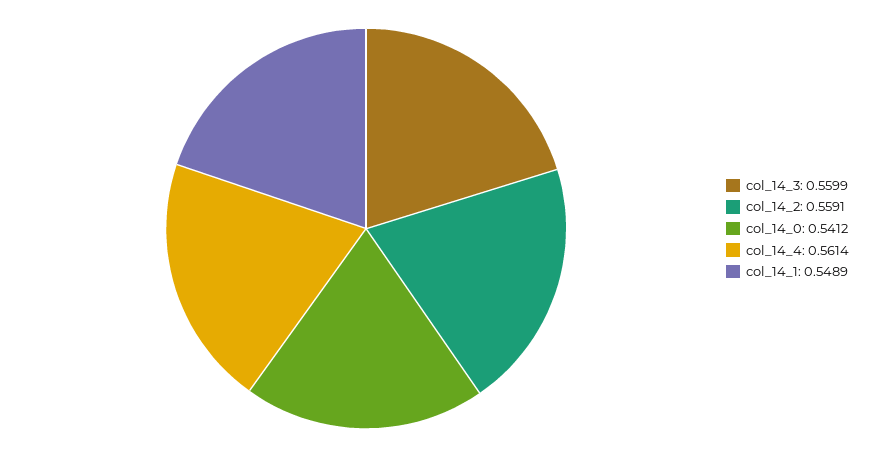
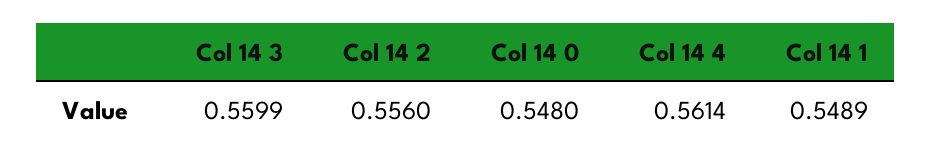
col_14_2: 0.5591 -> 0.556
col_14_0: 0.5412 -> 0.548

